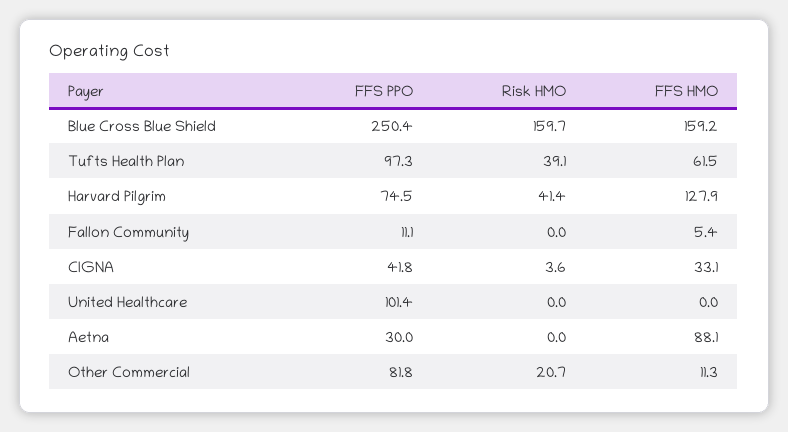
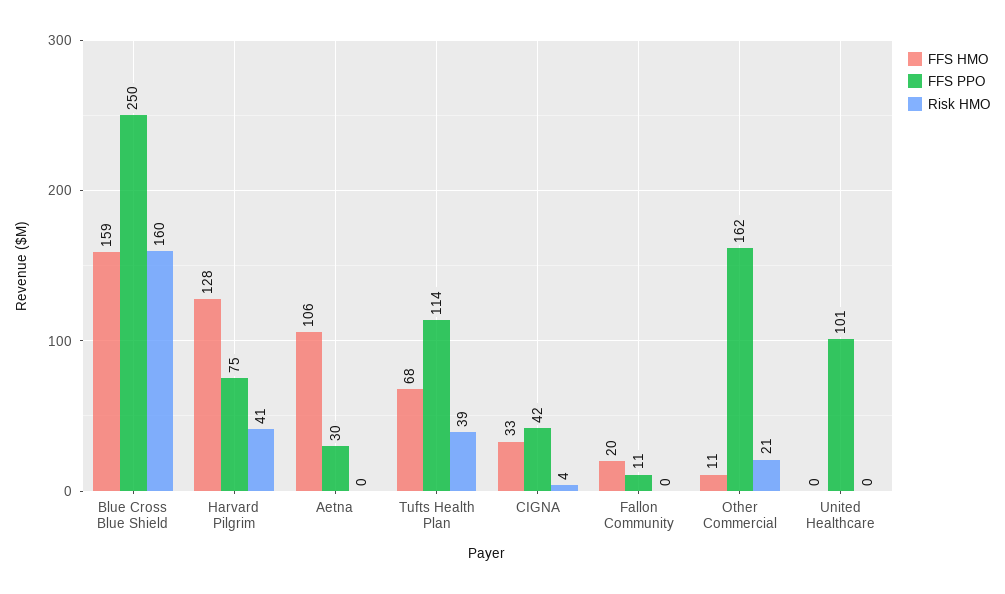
FFS PPO, Tufts Health Plan: 97.3 -> 114
FFS HMO, Tufts Health Plan: 61.5 -> 68
FFS HMO, Fallon Community: 5.4 -> 20
FFS HMO, Aetna: 88.1 -> 106
FFS PPO, Other Commercial: 81.8 -> 162

